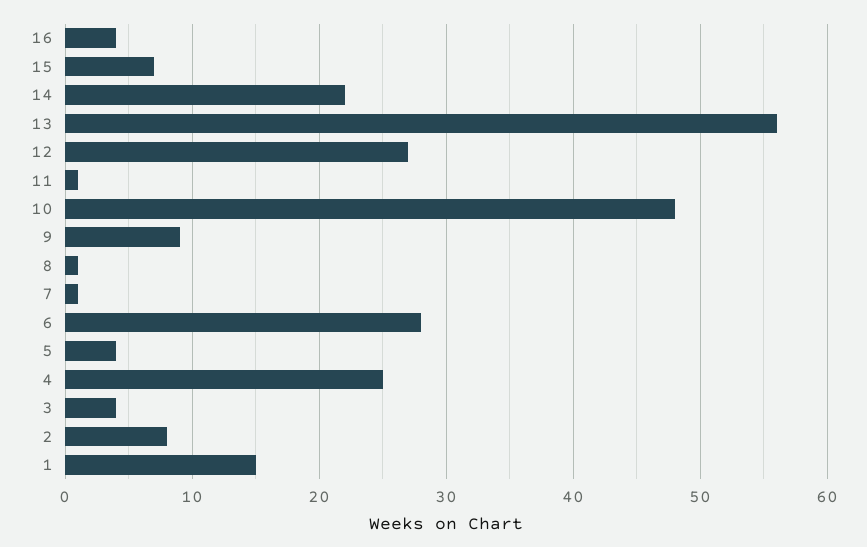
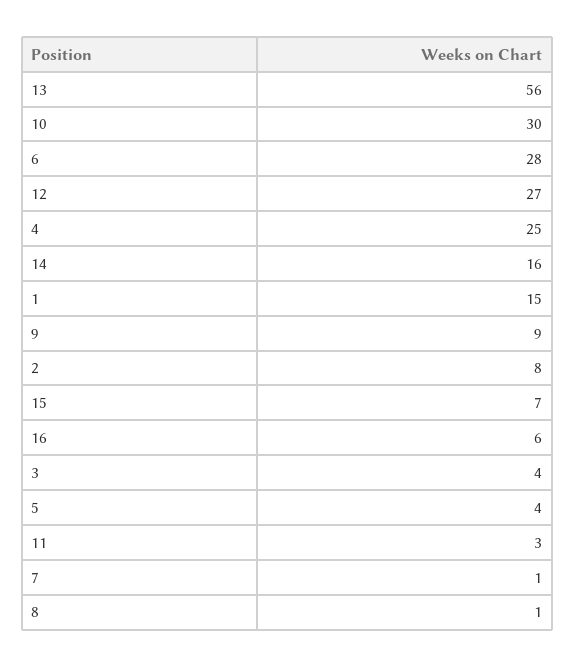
16: 4 -> 6
14: 22 -> 16
11: 1 -> 3
10: 48 -> 30

